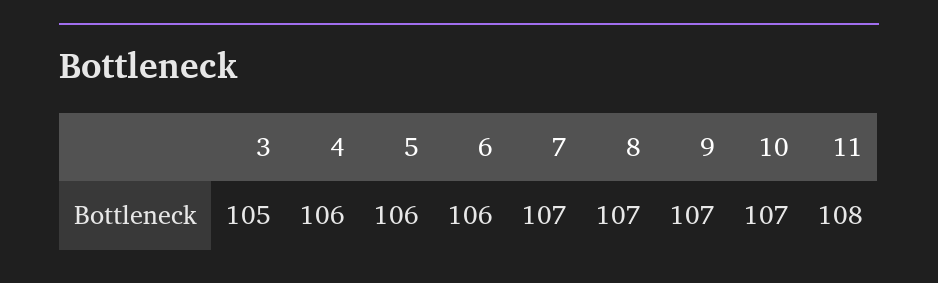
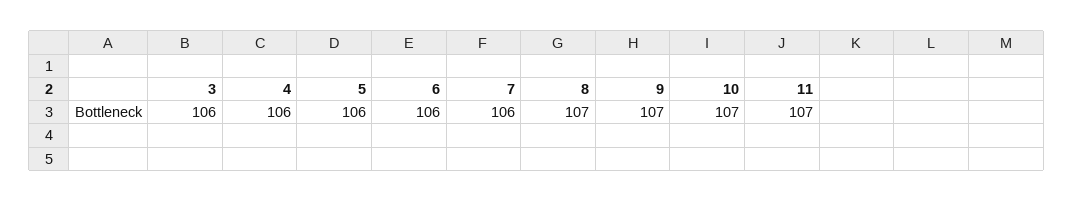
3: 105 -> 106
7: 107 -> 106
11: 108 -> 107

